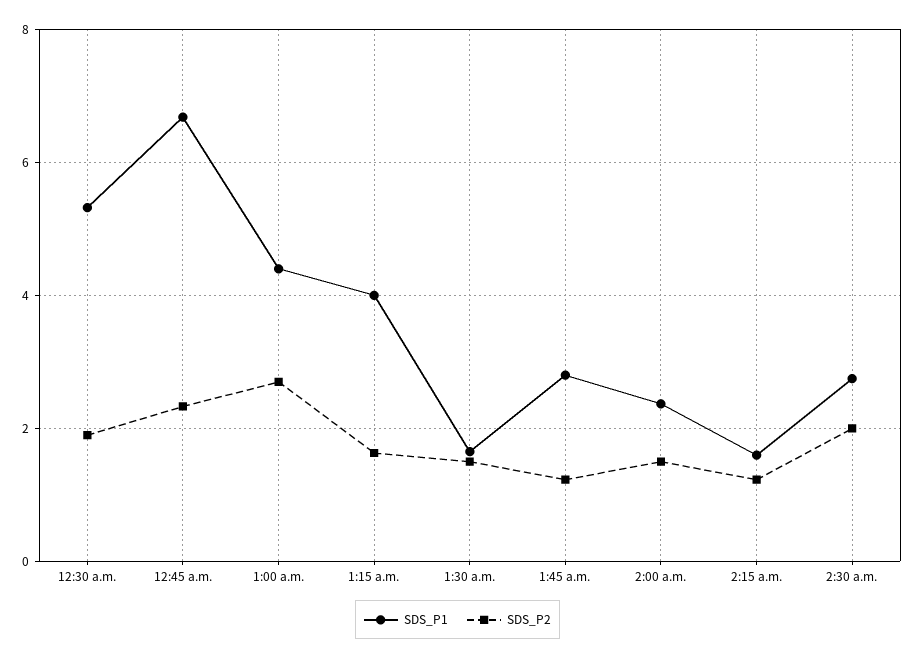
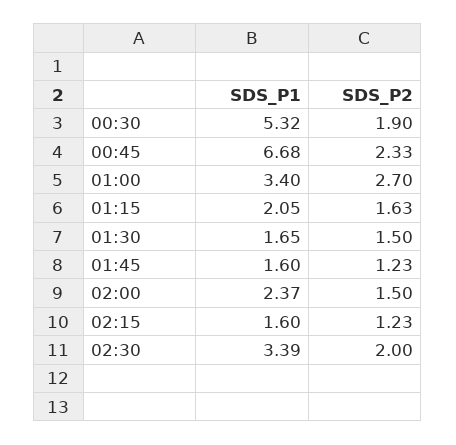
SDS_P1, 1:00 a.m.: 4.4 -> 3.4
SDS_P1, 1:15 a.m.: 4 -> 2.05
SDS_P1, 1:45 a.m.: 2.8 -> 1.6
SDS_P1, 2:30 a.m.: 2.8 -> 3.39

